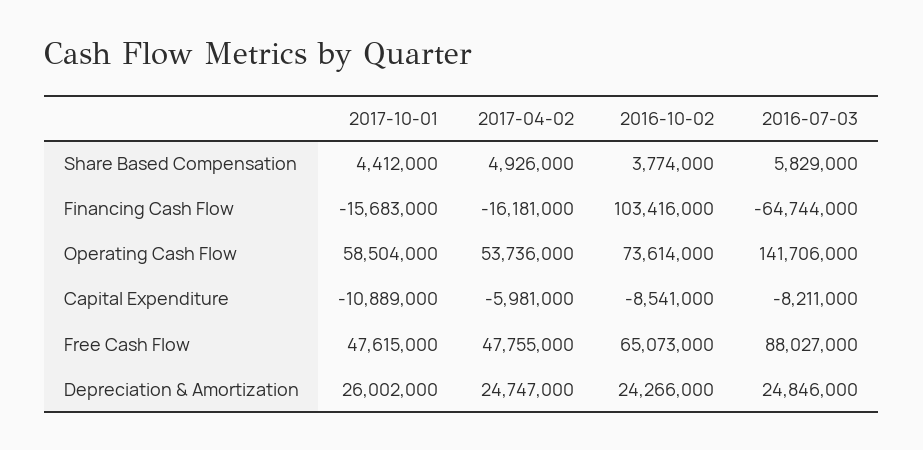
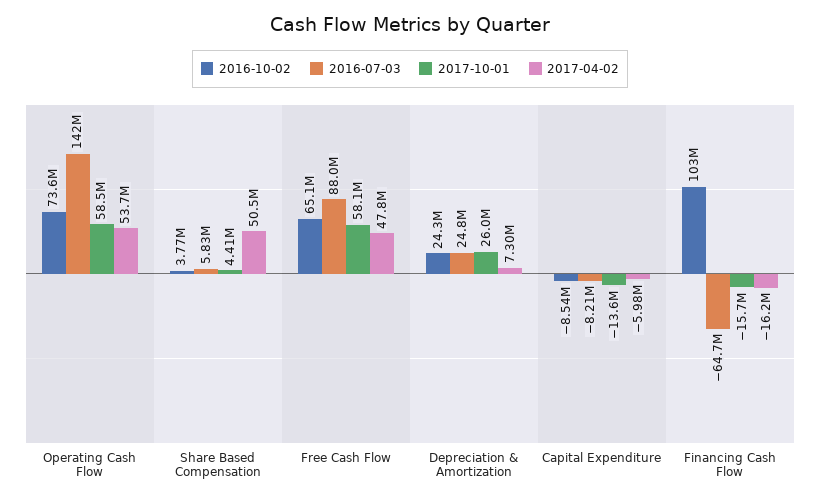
2017-04-02, Share Based Compensation: 4926000 -> 50500000
2017-10-01, Capital Expenditure: -10889000 -> -13600000
2017-10-01, Free Cash Flow: 47615000 -> 58100000
2017-04-02, Depreciation & Amortization: 24747000 -> 7300000

